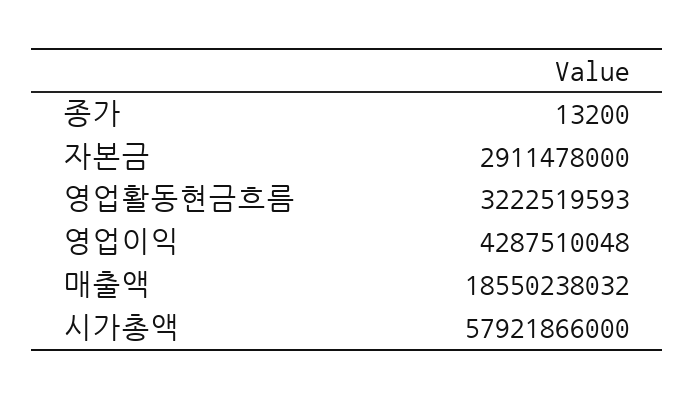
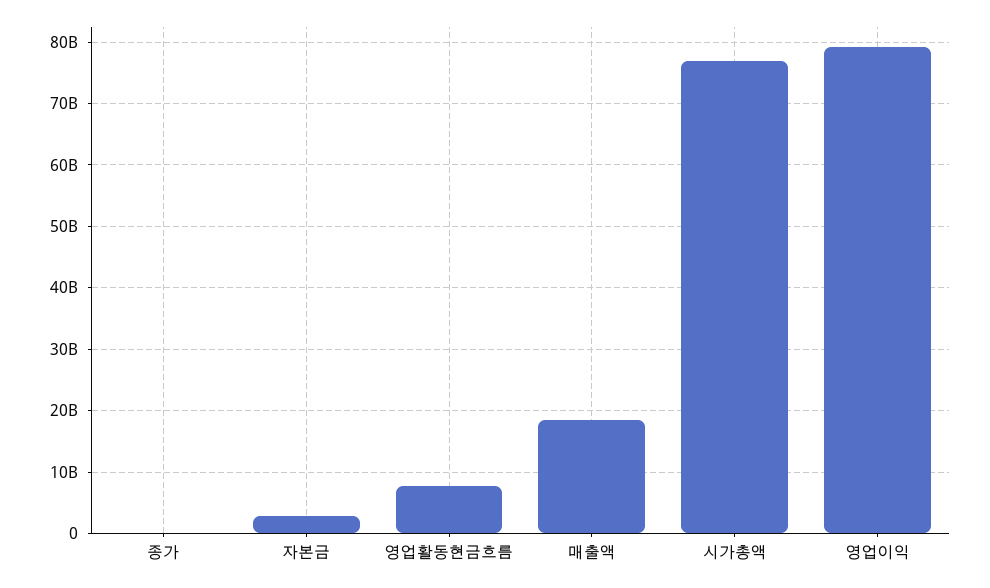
영업활동현금흐름: 3222519593 -> 8000000000
영업이익: 4287510048 -> 79000000000
시가총액: 57921866000 -> 77000000000

